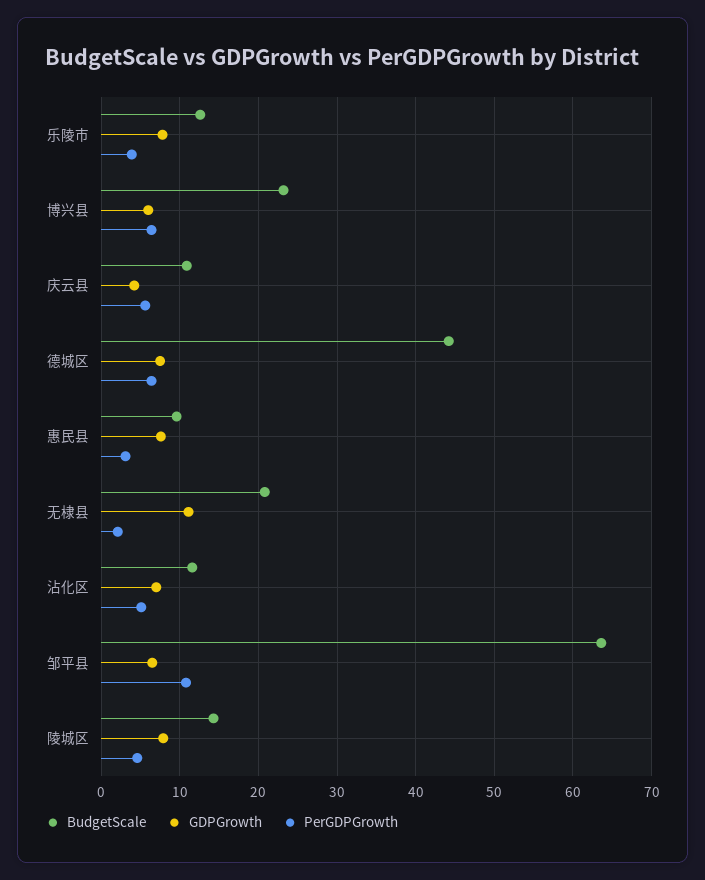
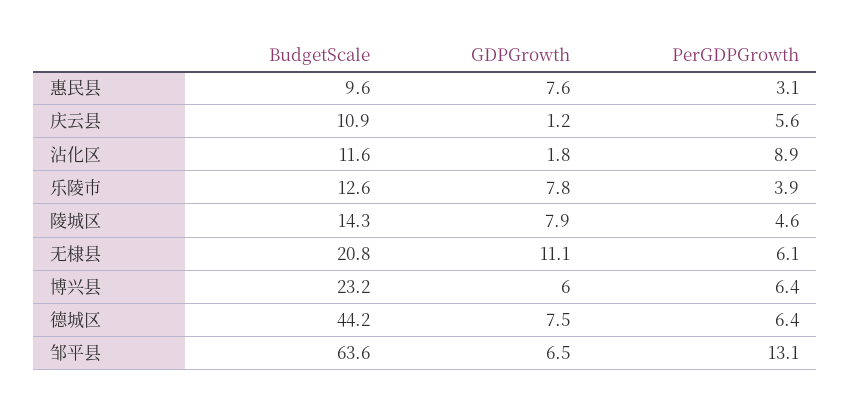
GDPGrowth, 庆云县: 4 -> 1.2
PerGDPGrowth, 无棣县: 2 -> 6.1
GDPGrowth, 沾化区: 7 -> 1.8
PerGDPGrowth, 沾化区: 5 -> 8.9
PerGDPGrowth, 邹平县: 11 -> 13.1

